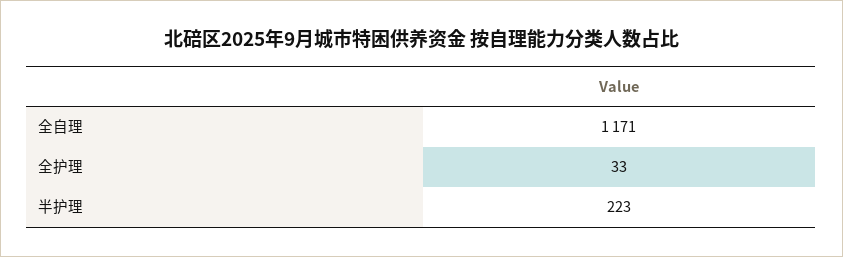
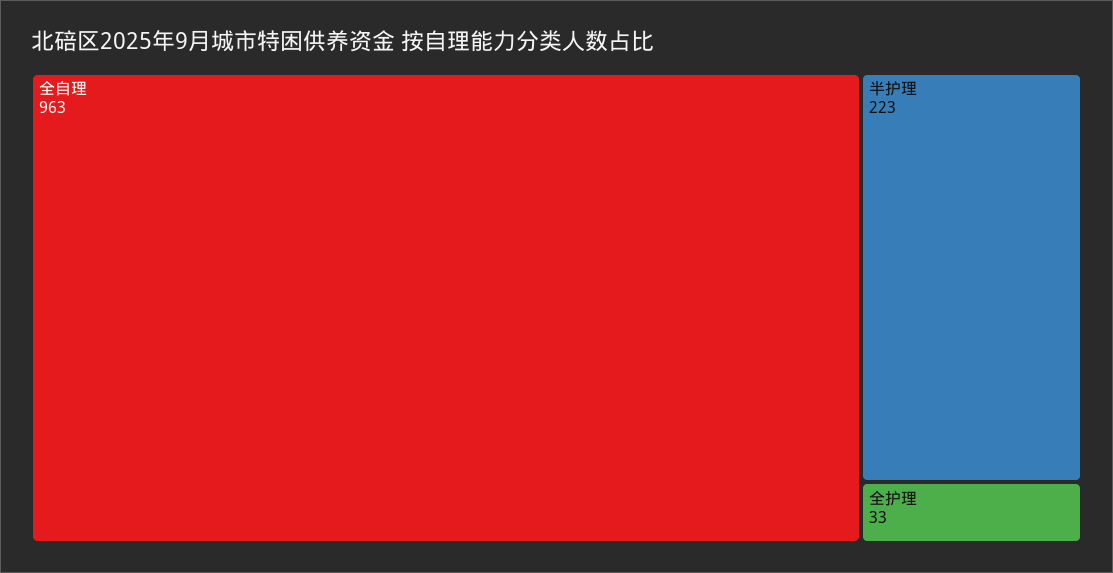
全自理: 1171 -> 963

